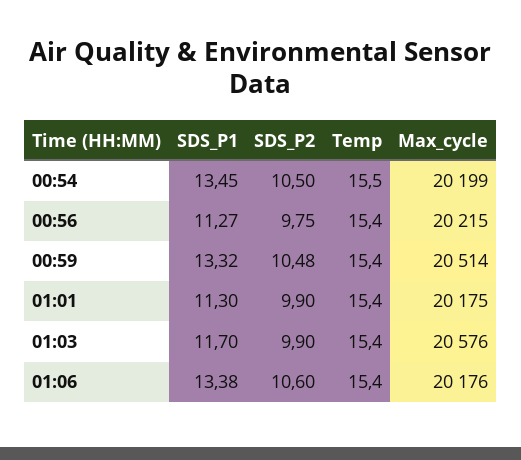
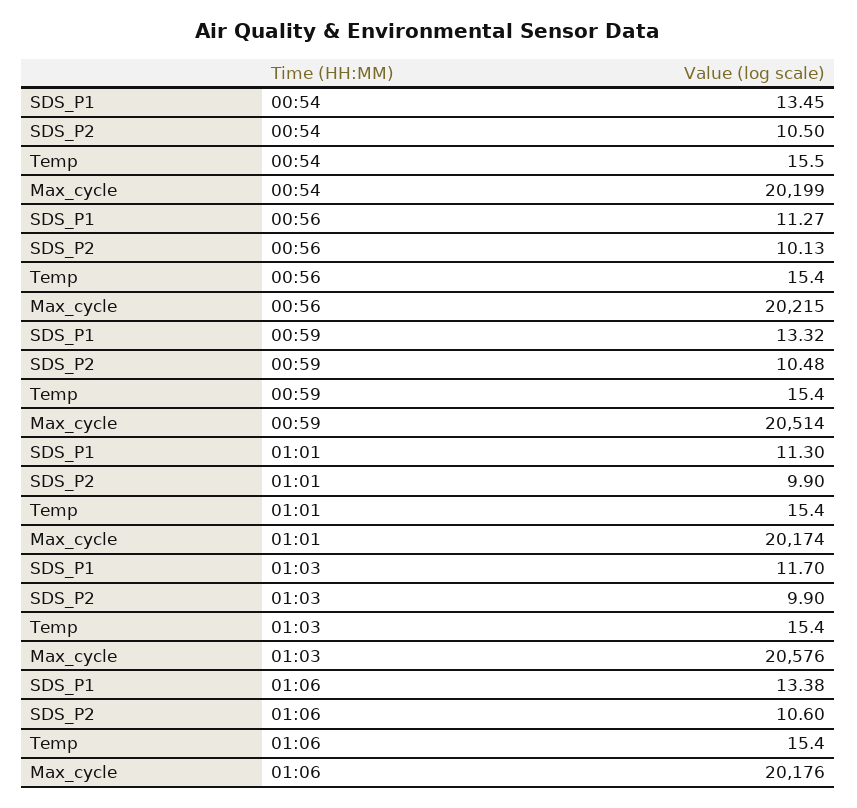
SDS_P2, 00:56: 9.75 -> 10.13
Max_cycle, 01:01: 20175 -> 20174

